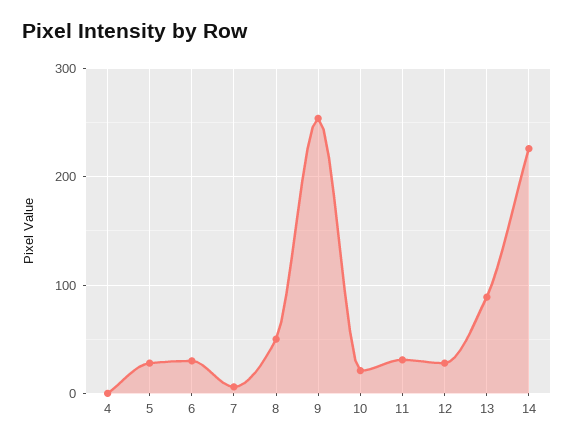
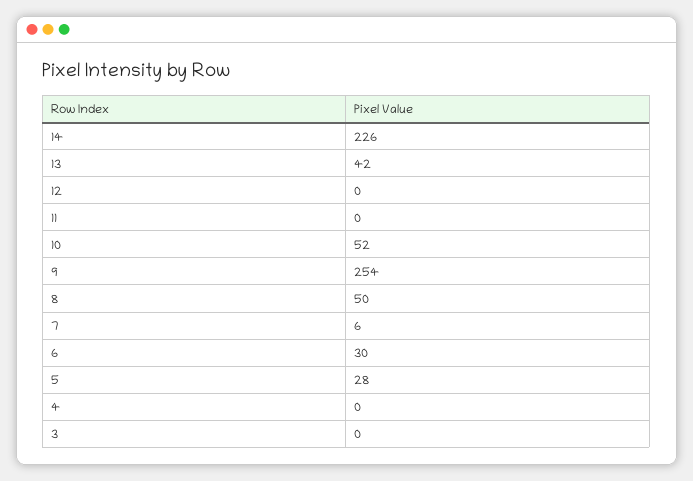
10: 20 -> 52
11: 30 -> 0
12: 30 -> 0
13: 90 -> 42
3: none -> 0

